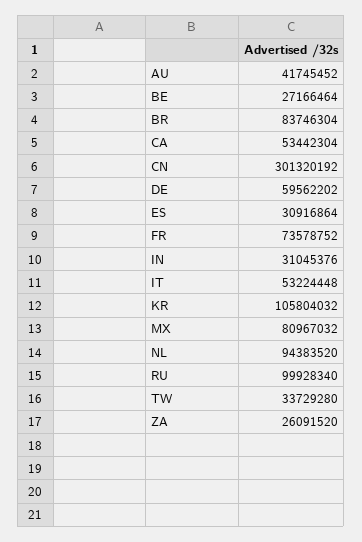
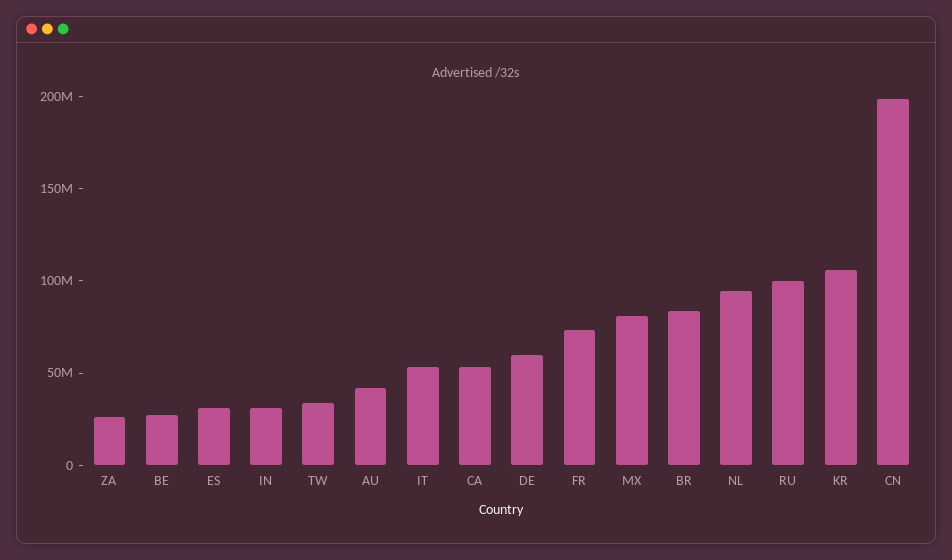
CN: 301320192 -> 200000000

